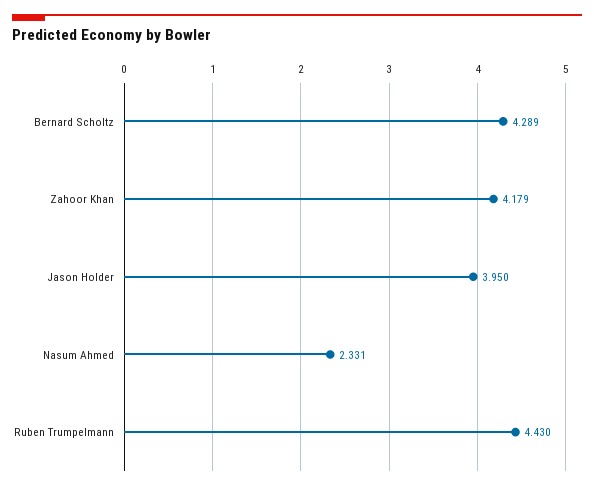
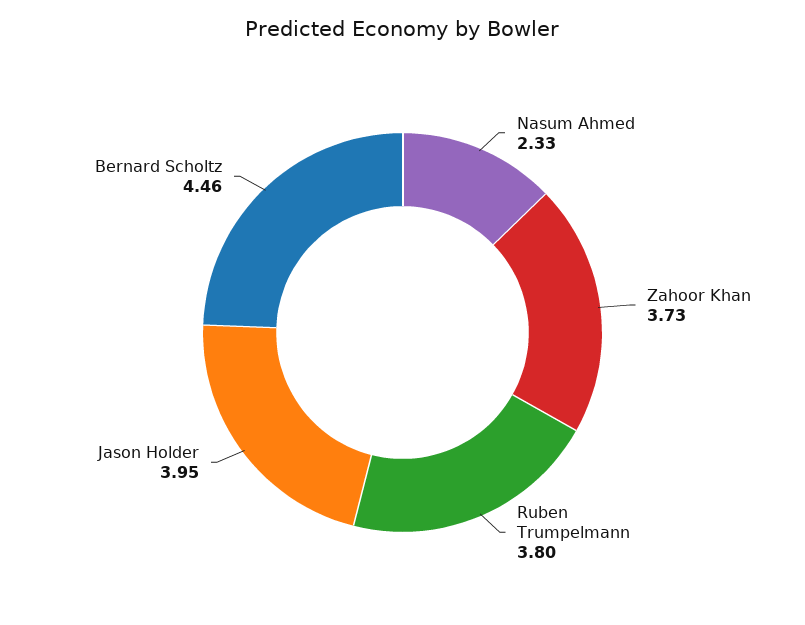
Bernard Scholtz: 4.289 -> 4.46
Zahoor Khan: 4.179 -> 3.73
Ruben Trumpelmann: 4.43 -> 3.8

